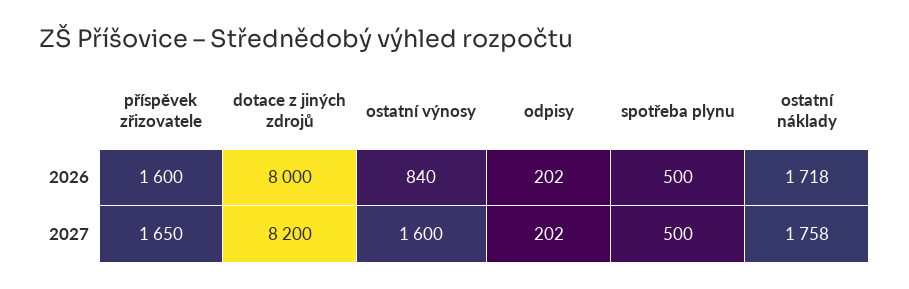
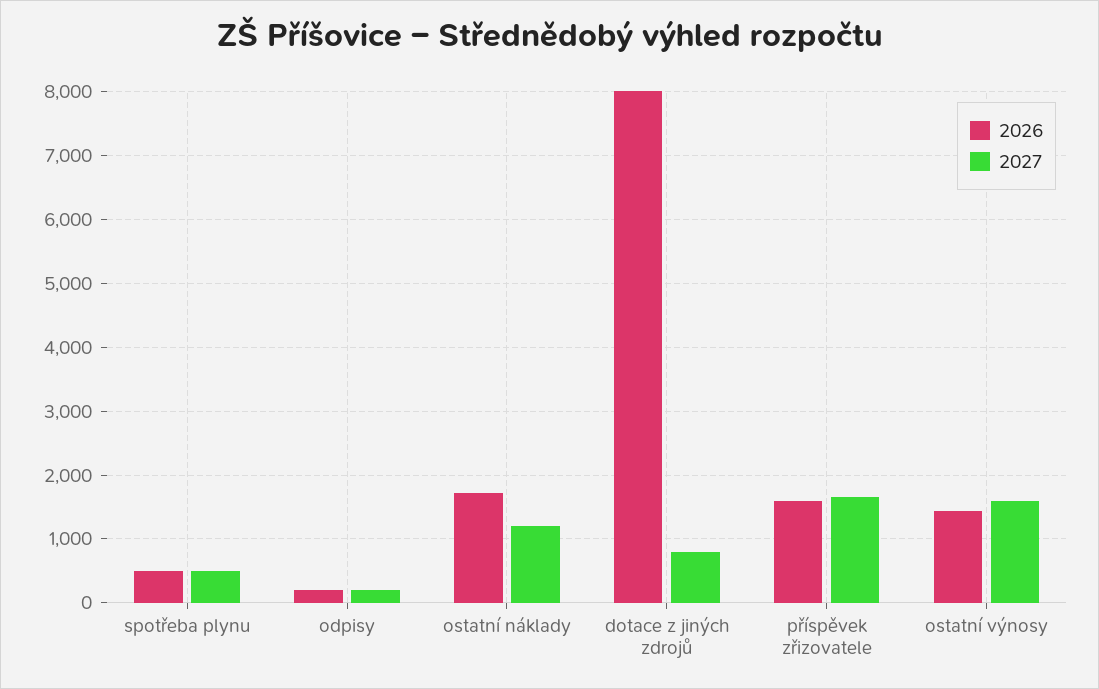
2026, ostatní výnosy: 840 -> 1400
2027, dotace z jiných zdrojů: 8200 -> 800
2027, ostatní náklady: 1758 -> 1200

